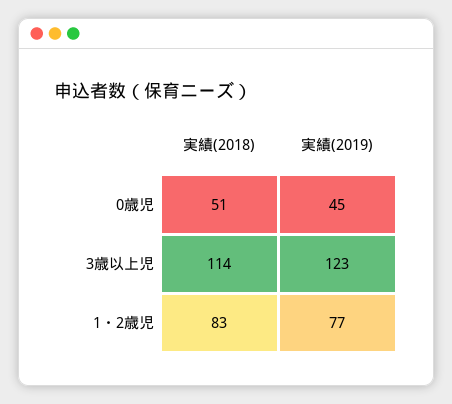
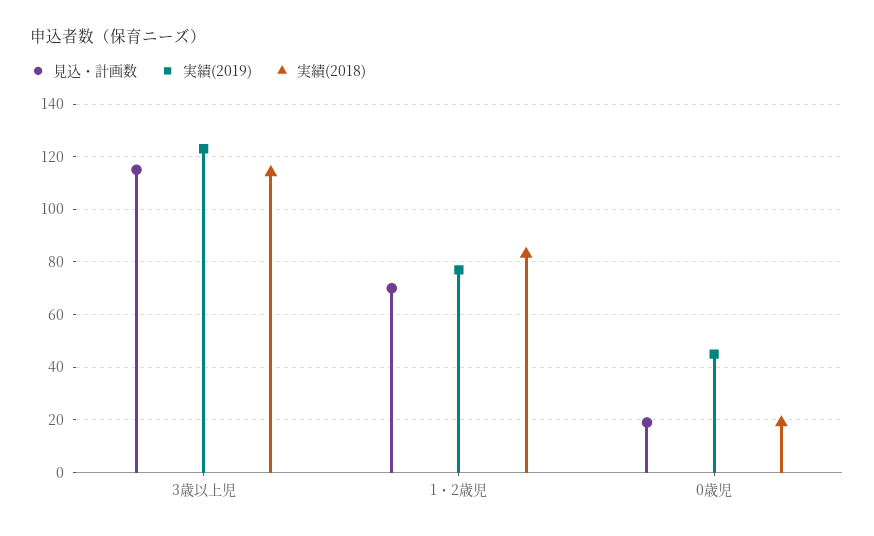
実績(2018), 0歳児: 51 -> 20
見込・計画数, 3歳以上児: none -> 115
見込・計画数, 1・2歳児: none -> 70
見込・計画数, 0歳児: none -> 20

